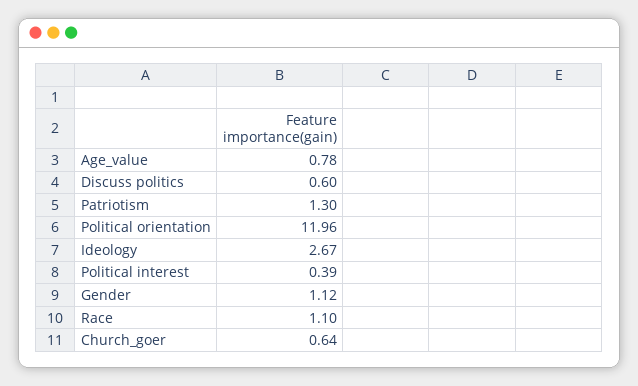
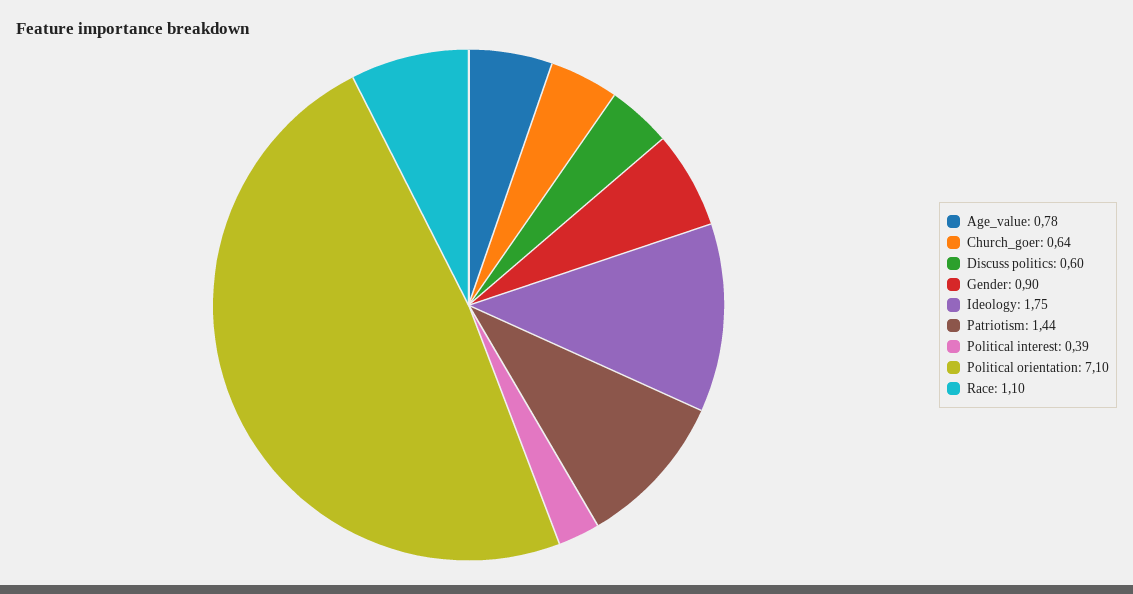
Patriotism: 1.3 -> 1.44
Political orientation: 11.96 -> 7.1
Ideology: 2.67 -> 1.75
Gender: 1.12 -> 0.9

